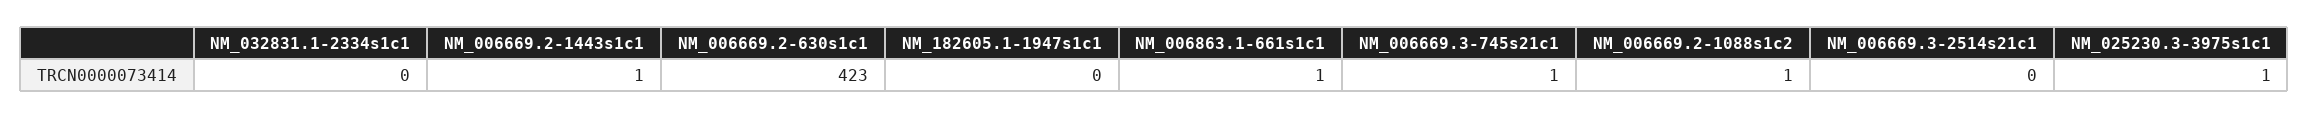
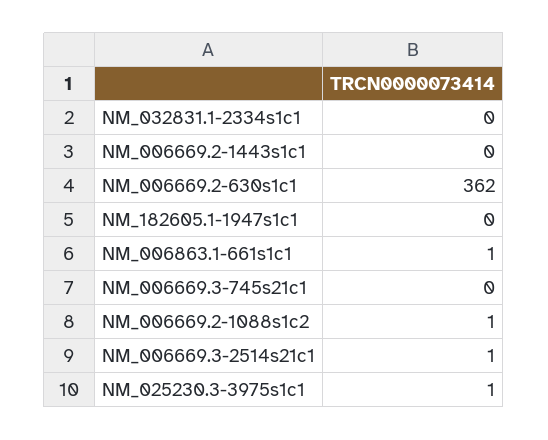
NM_006669.2-1443s1c1: 1 -> 0
NM_006669.2-630s1c1: 423 -> 362
NM_006669.3-745s21c1: 1 -> 0
NM_006669.3-2514s21c1: 0 -> 1

